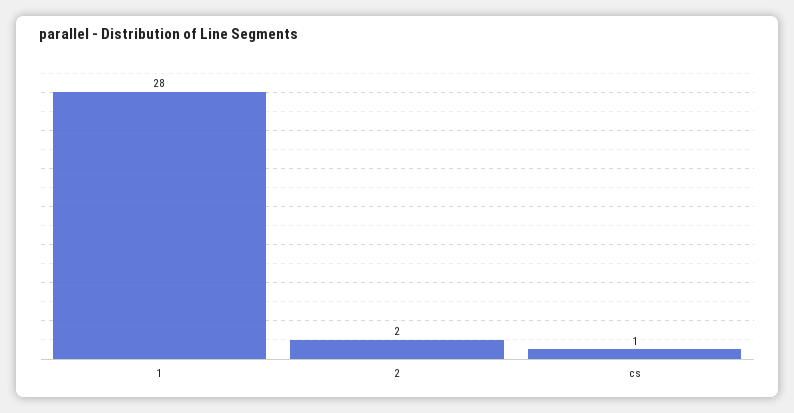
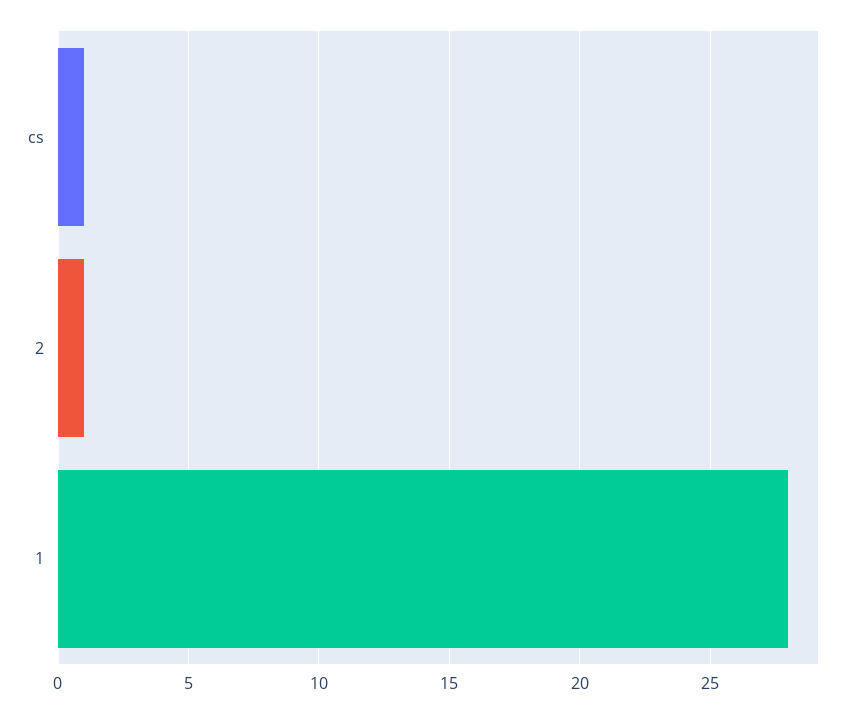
2: 2 -> 1

